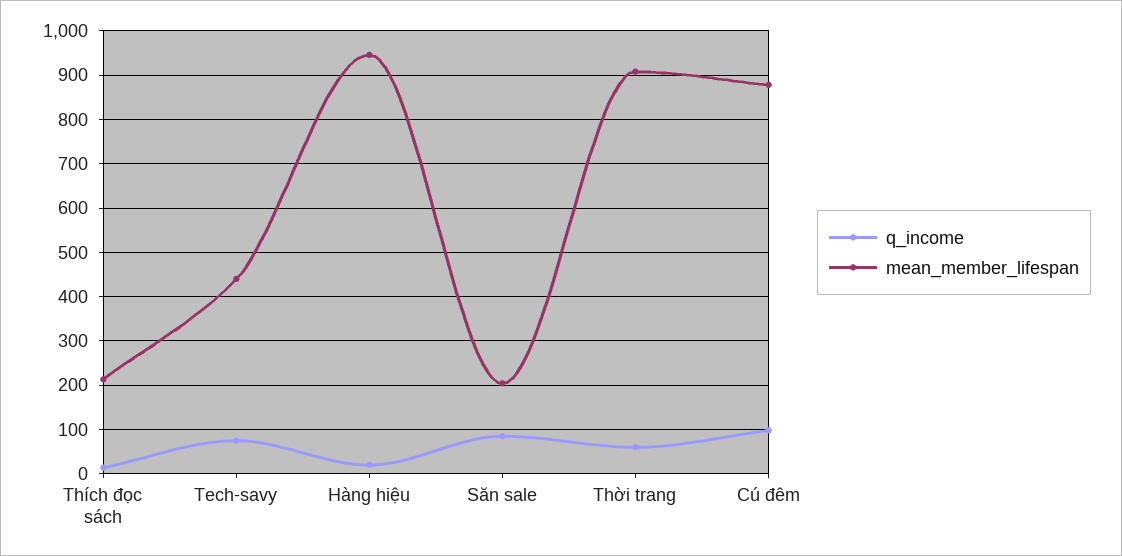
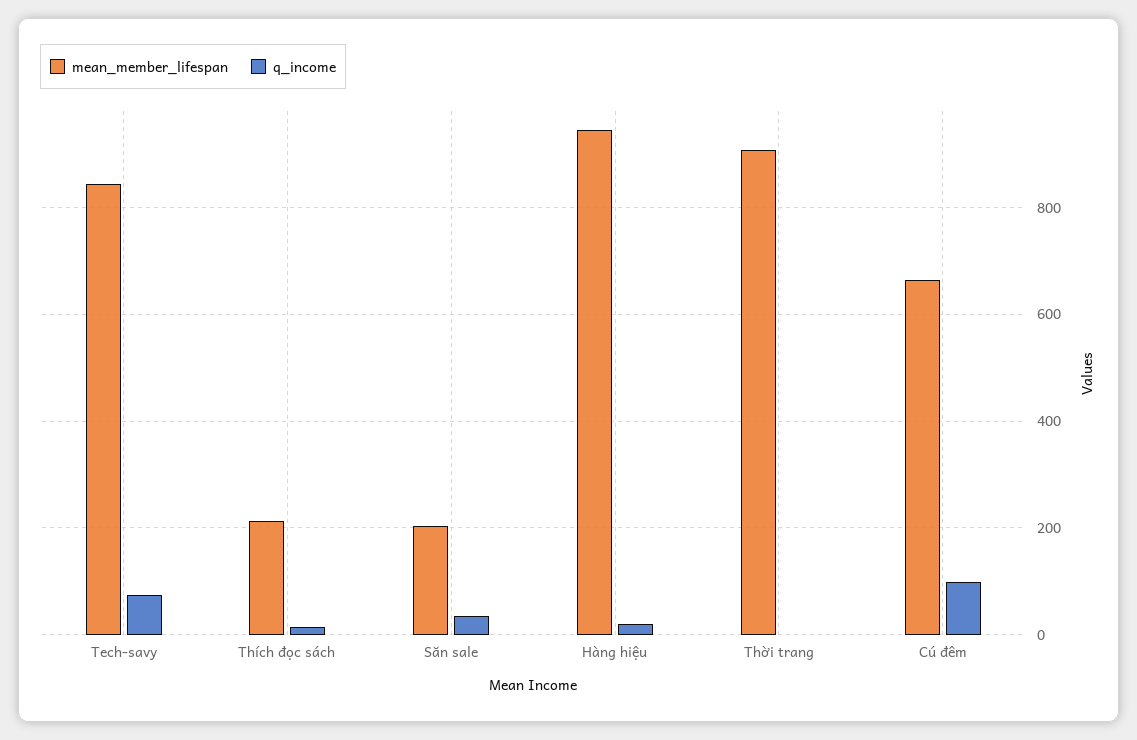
mean_member_lifespan, Tech-savy: 440 -> 840
q_income, Săn sale: 80 -> 40
q_income, Thời trang: 60 -> 0
mean_member_lifespan, Cú đêm: 880 -> 660

